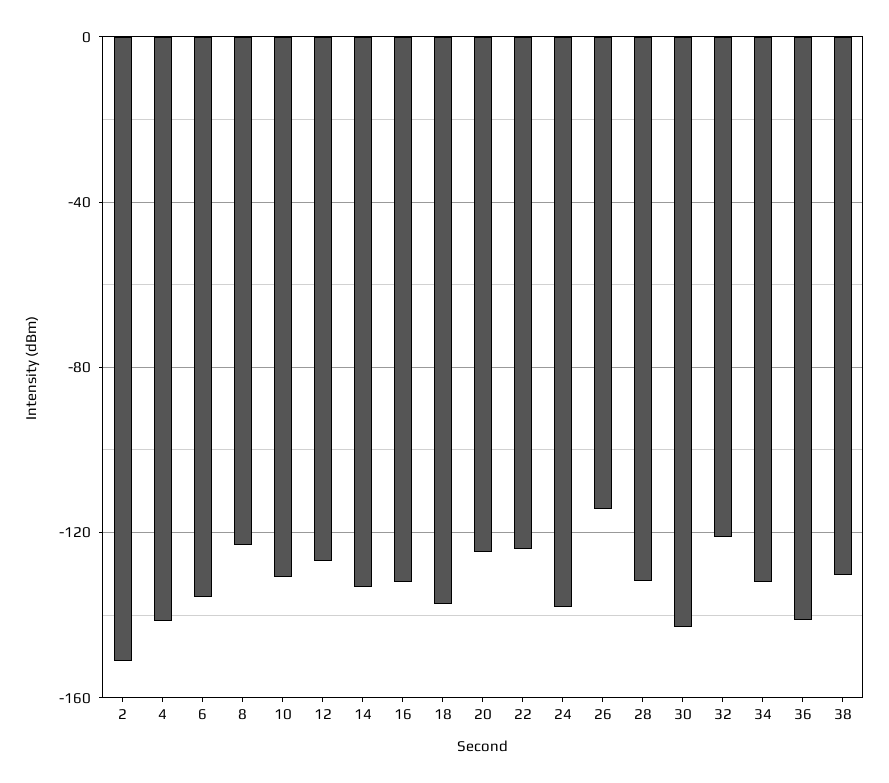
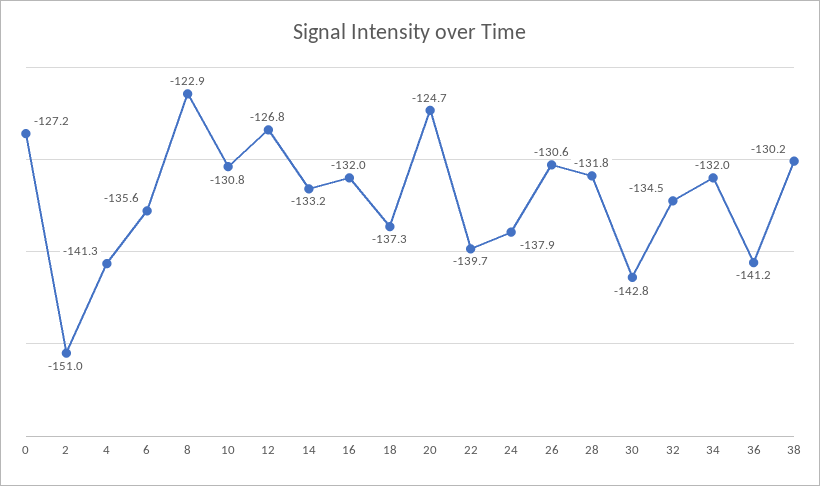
22: -125 -> -139.7
26: -115 -> -130.6
32: -120 -> -134.5
0: none -> -127.2

